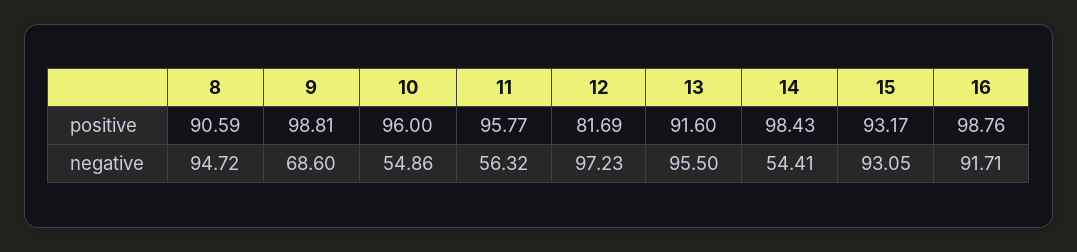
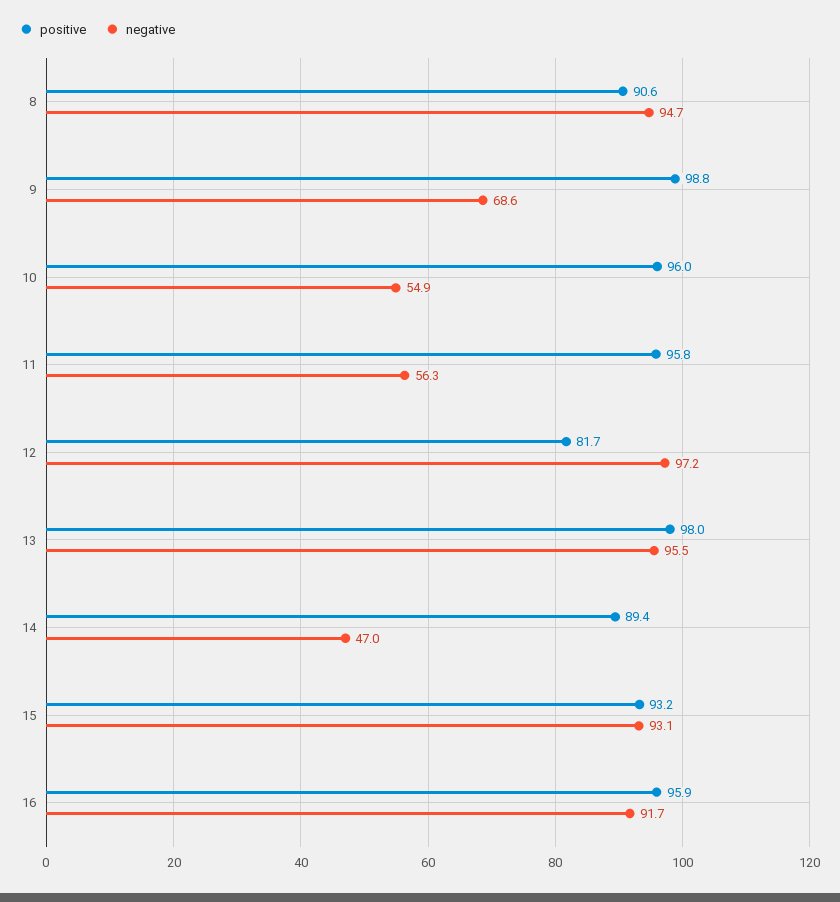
positive, 13: 91.6 -> 98
positive, 14: 98.43 -> 89.4
positive, 16: 98.76 -> 95.9
negative, 14: 54.41 -> 47

